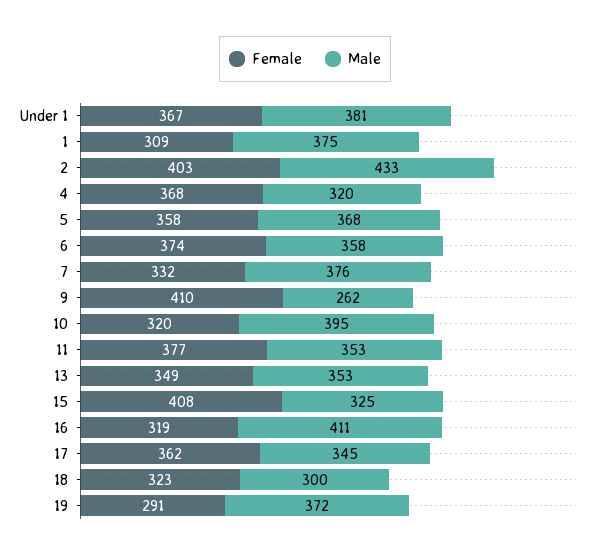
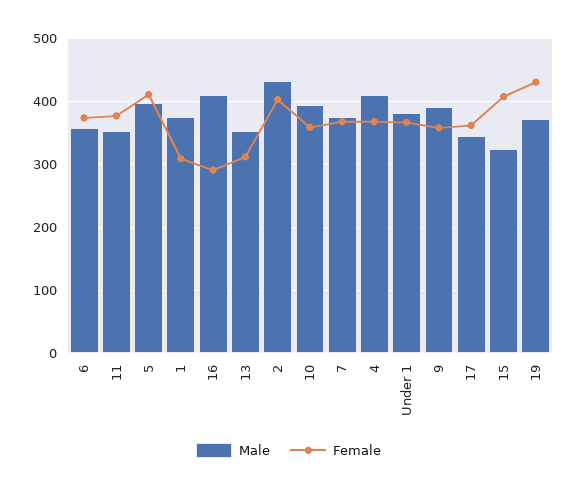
Male, 4: 320 -> 410
Female, 5: 358 -> 410
Male, 5: 368 -> 400
Female, 7: 332 -> 370
Female, 9: 410 -> 360
Male, 9: 262 -> 390
Female, 10: 320 -> 360
Female, 13: 349 -> 310
Female, 16: 319 -> 290
Female, 18: 323 -> none
Male, 18: 300 -> none
Female, 19: 291 -> 430

